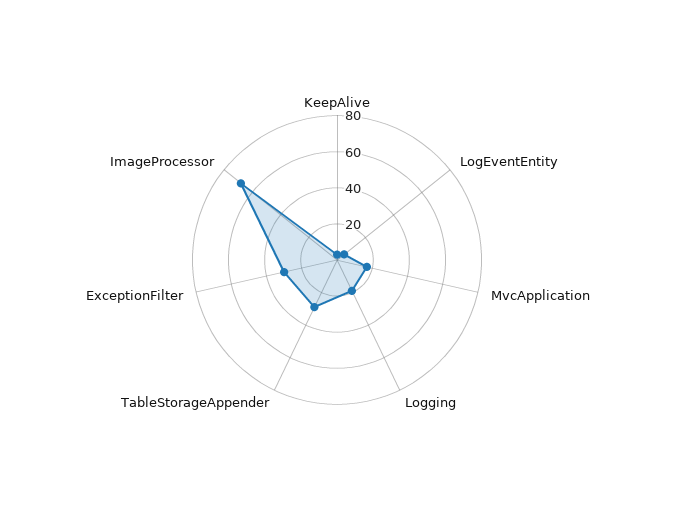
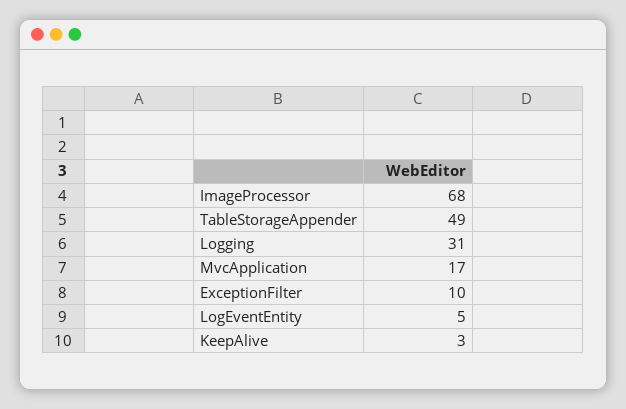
Logging: 20 -> 31
TableStorageAppender: 30 -> 49
ExceptionFilter: 30 -> 10

